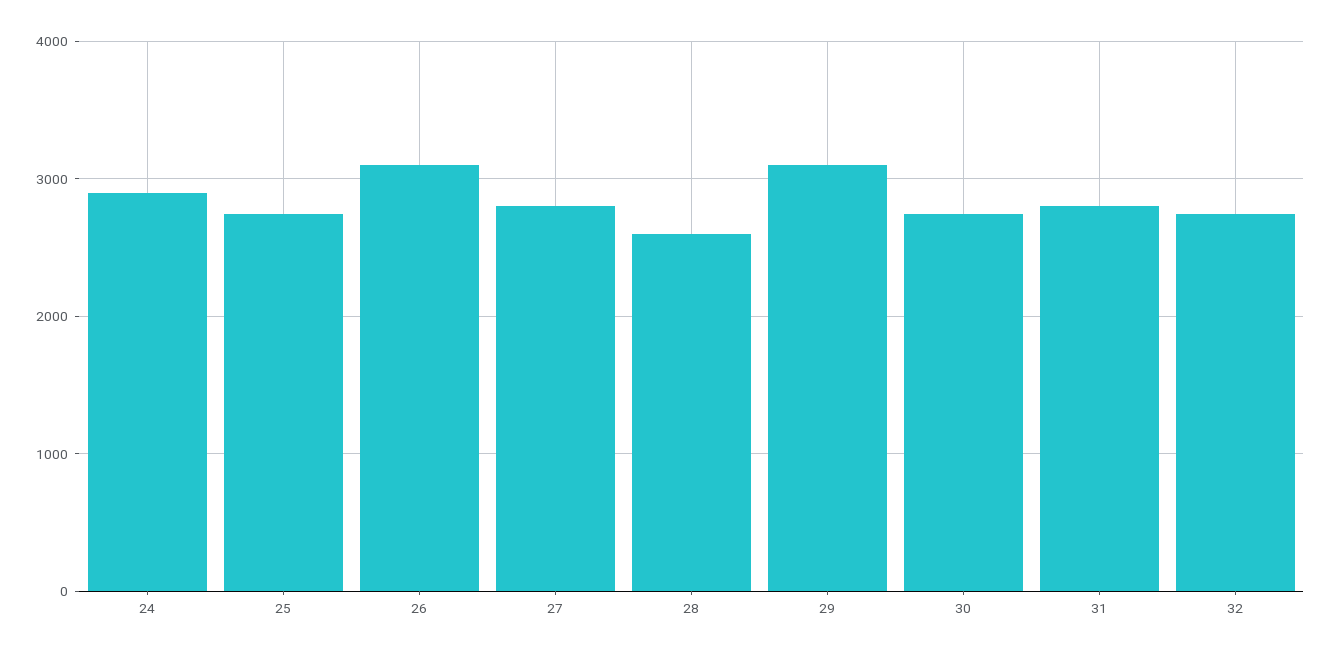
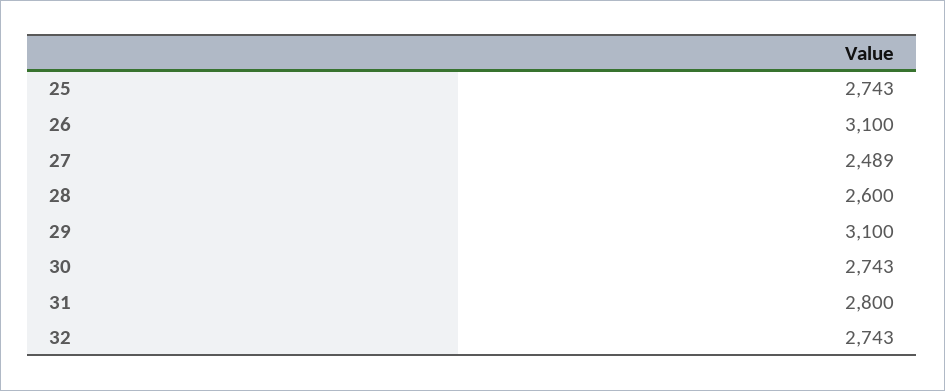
24: 2900 -> none
27: 2800 -> 2489

